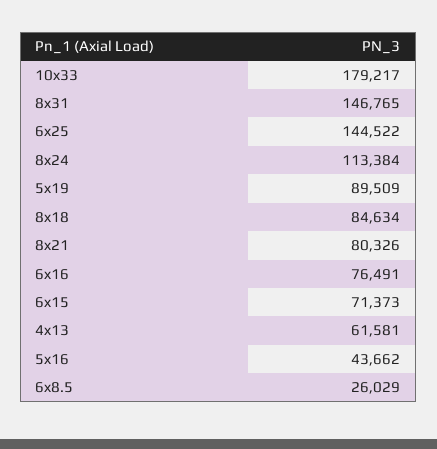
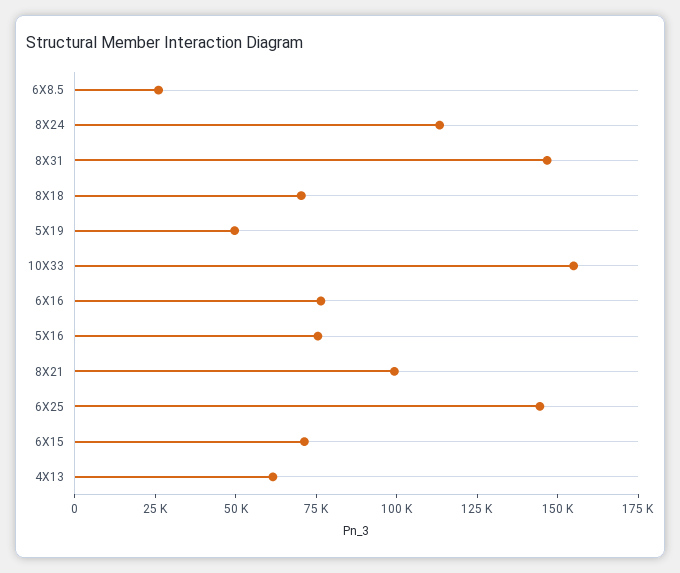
10x33: 179217 -> 155000
5x19: 89509 -> 50000
8x18: 84634 -> 70000
8x21: 80326 -> 100000
5x16: 43662 -> 75000

